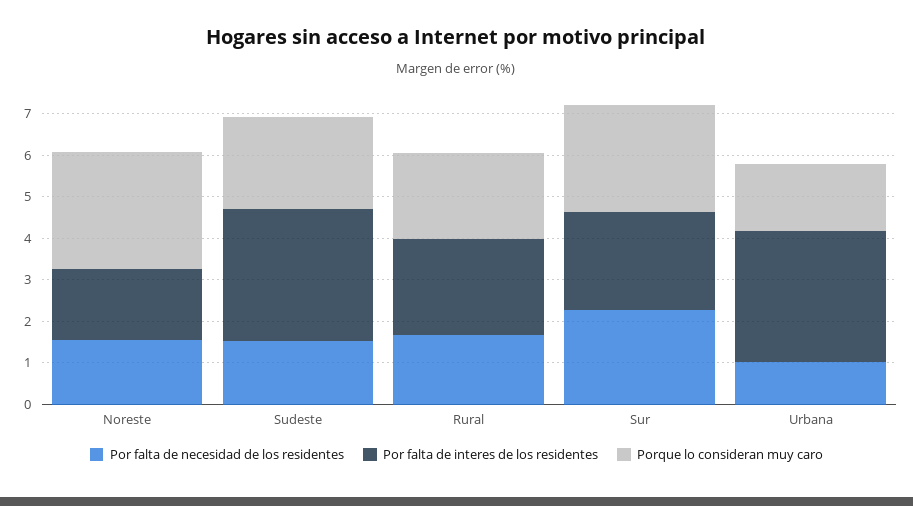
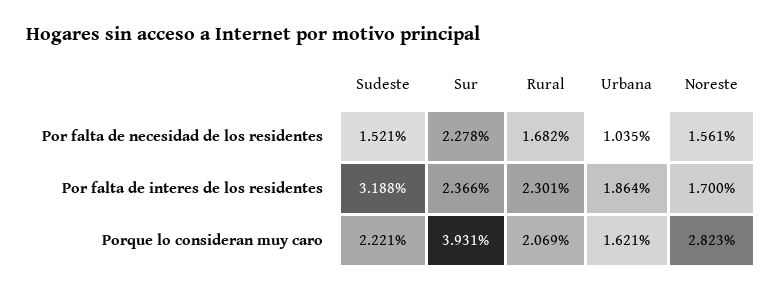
Porque lo consideran muy caro, Sur: 2.6 -> 3.931
Por falta de interes de los residentes, Urbana: 3.2 -> 1.864

